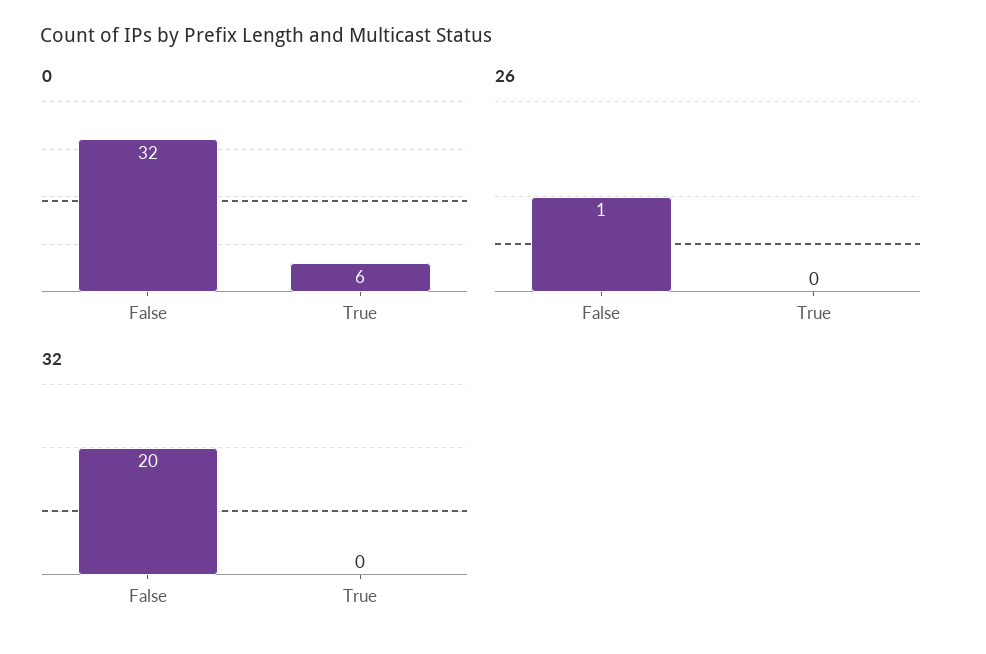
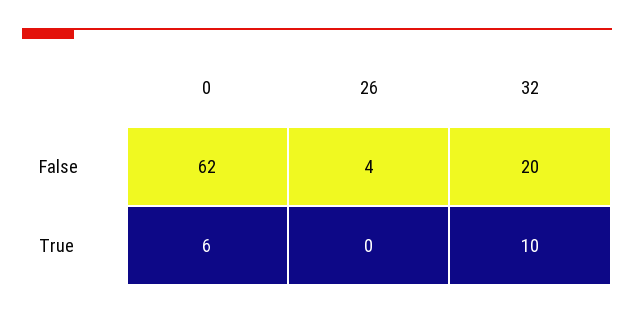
0, False: 32 -> 62
26, False: 1 -> 4
32, True: 0 -> 10

